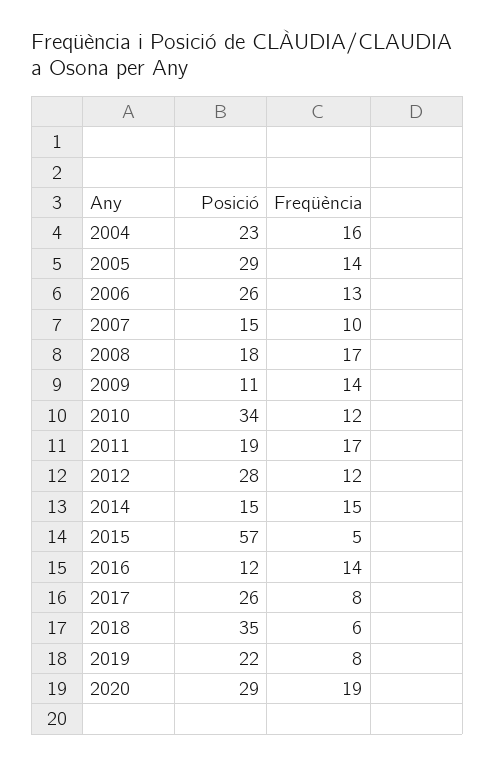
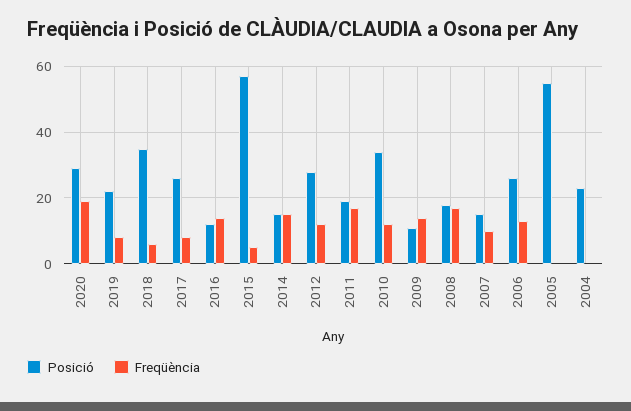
Freqüència, 2004: 16 -> 0
Posició, 2005: 29 -> 55
Freqüència, 2005: 14 -> 0

